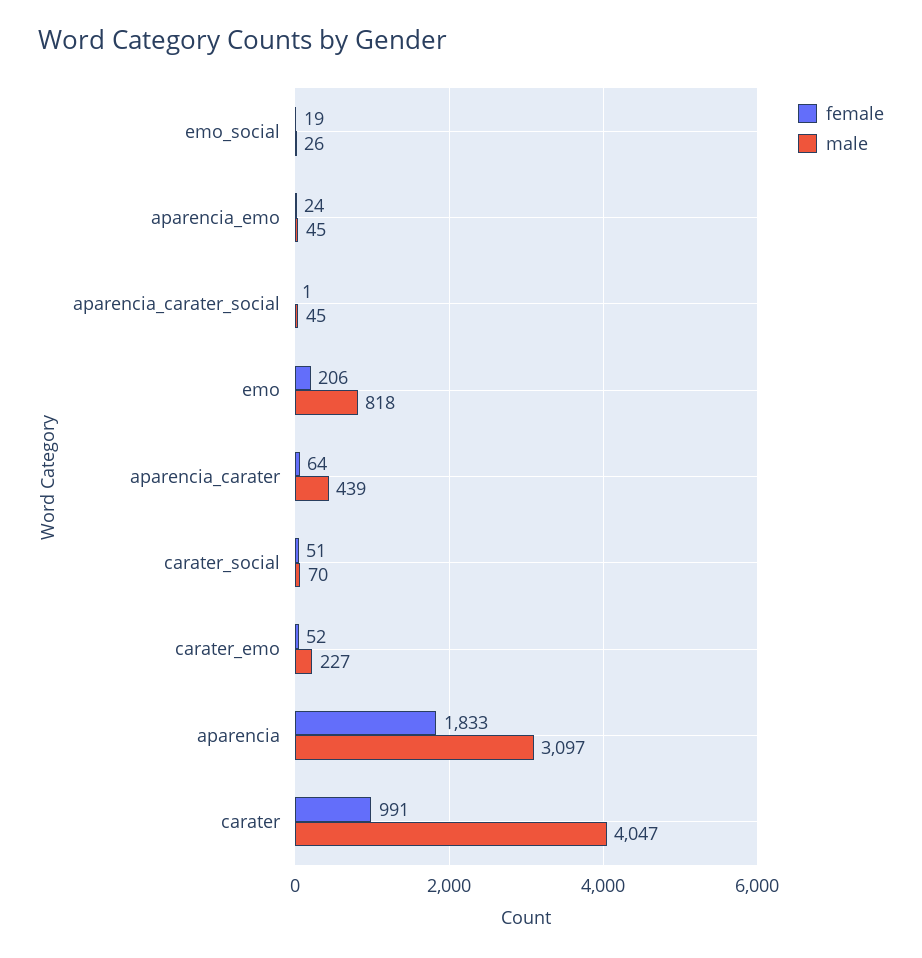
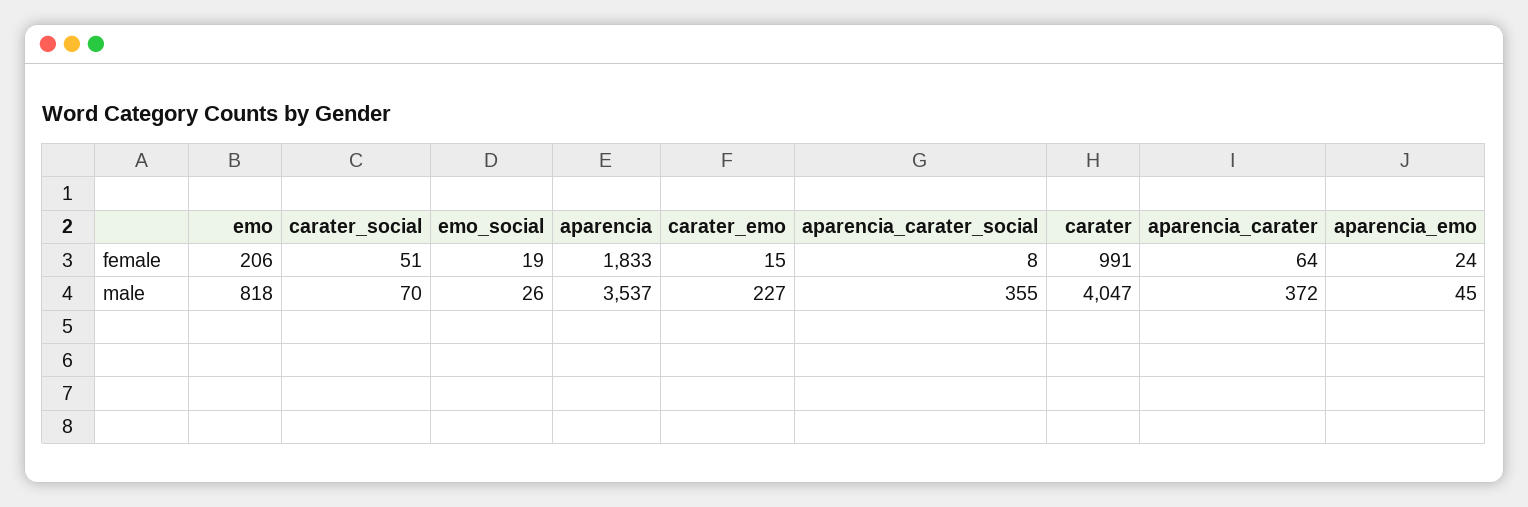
female, aparencia_carater_social: 1 -> 8
male, aparencia_carater_social: 45 -> 355
male, aparencia_carater: 439 -> 372
female, carater_emo: 52 -> 15
male, aparencia: 3097 -> 3537

